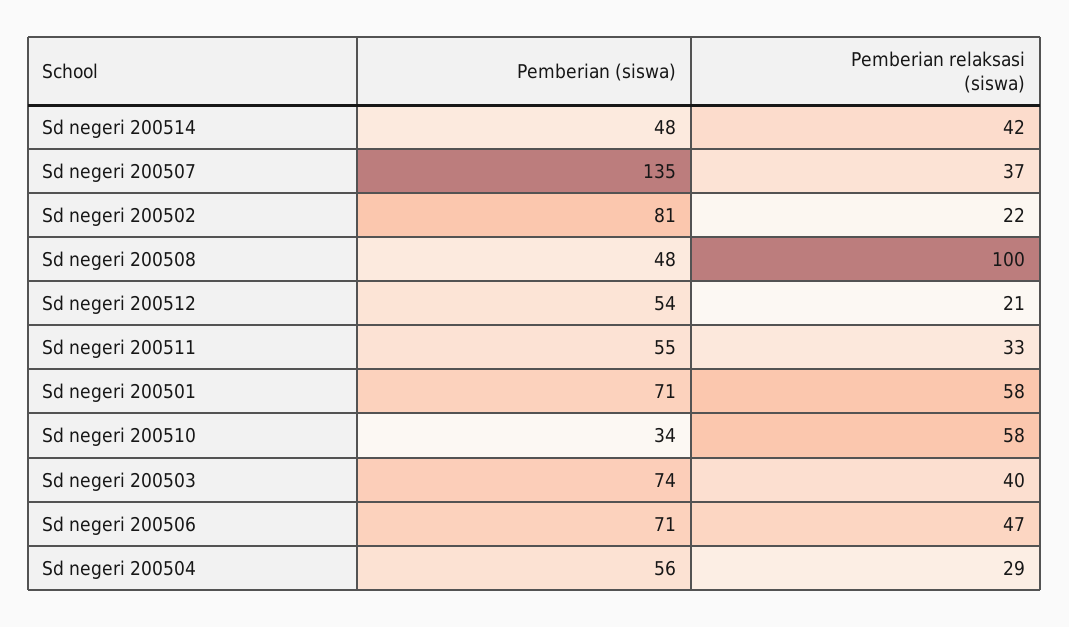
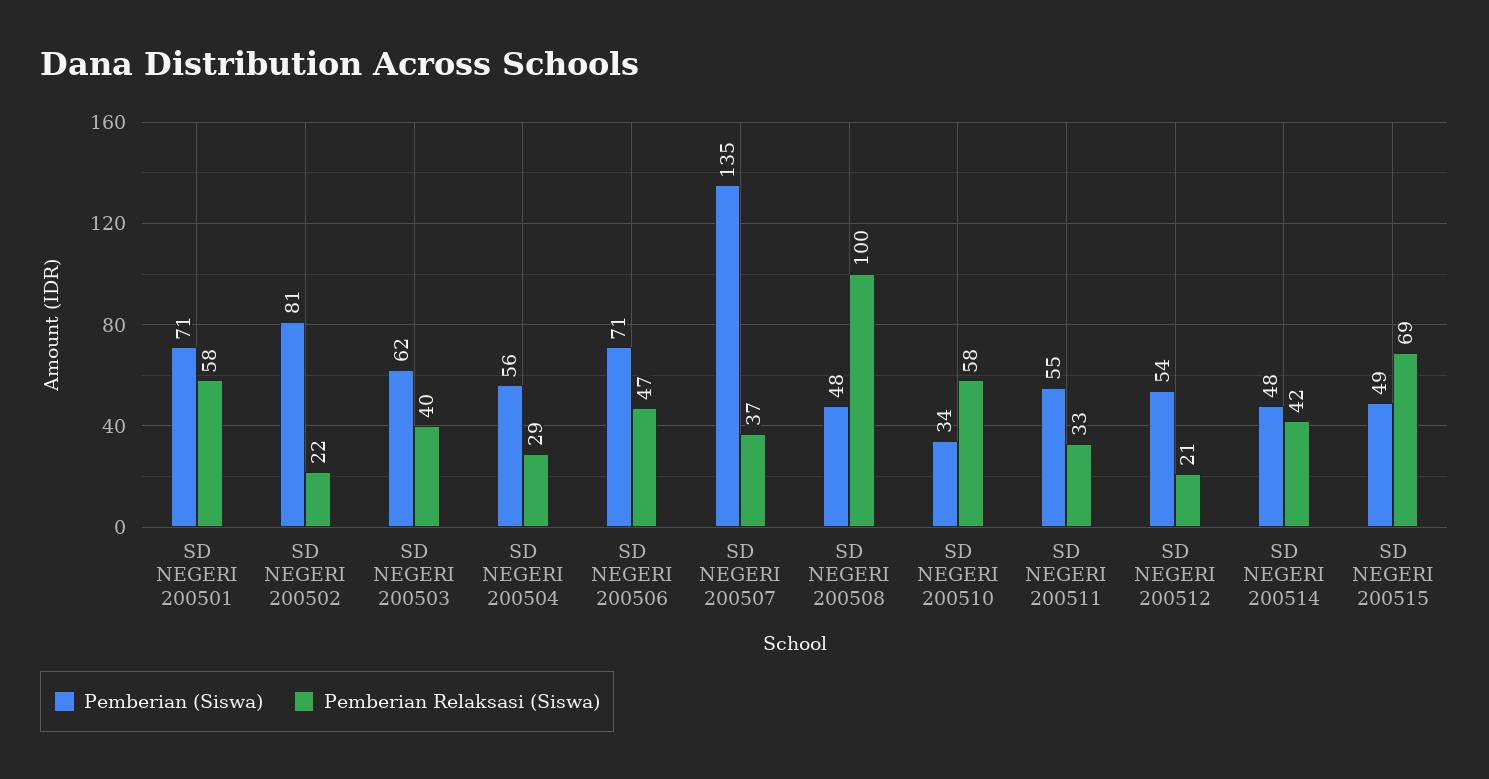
Pemberian (siswa), Sd negeri 200503: 74 -> 62
Pemberian (siswa), SD NEGERI 200515: none -> 49
Pemberian relaksasi (siswa), SD NEGERI 200515: none -> 69

